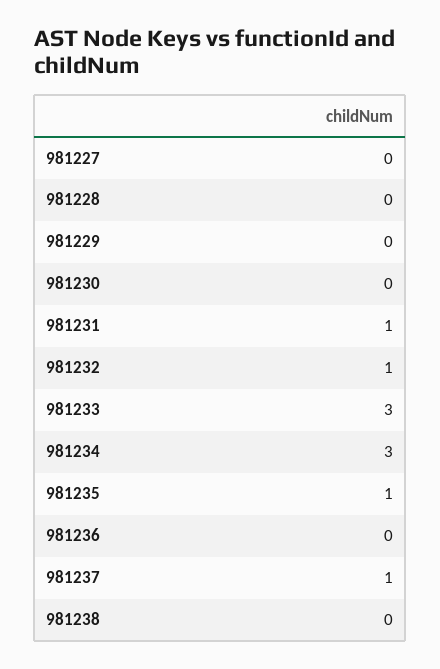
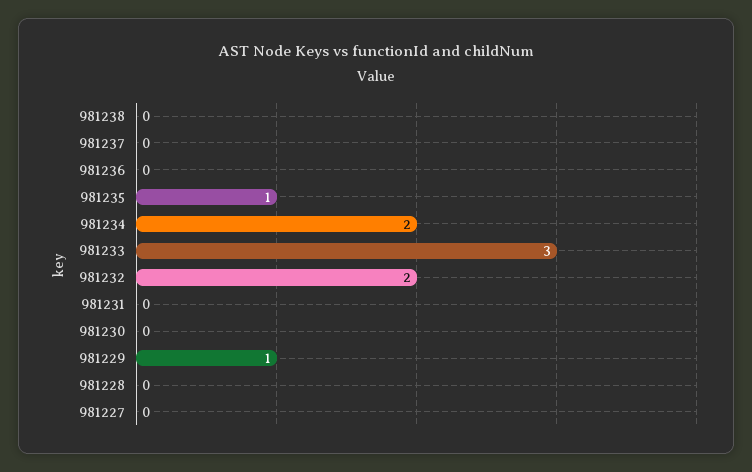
981229: 0 -> 1
981231: 1 -> 0
981232: 1 -> 2
981234: 3 -> 2
981237: 1 -> 0

